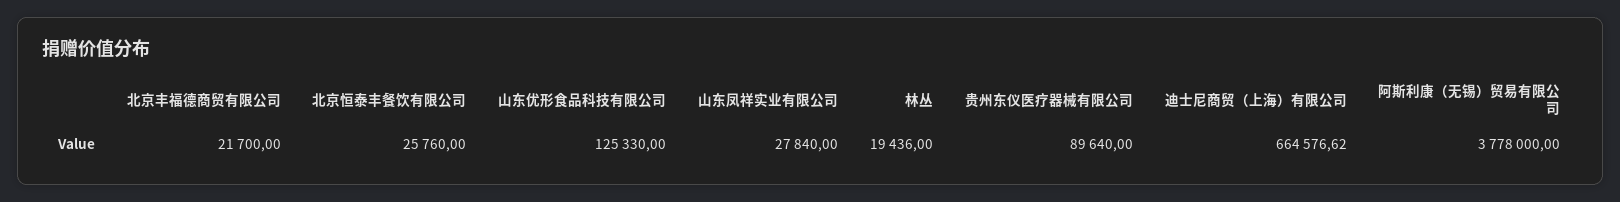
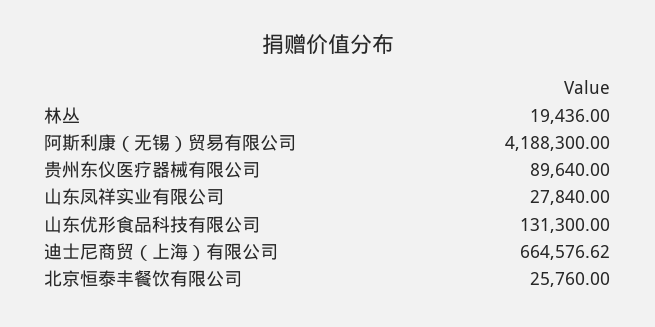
北京丰福德商贸有限公司: 21700 -> none
山东优形食品科技有限公司: 125330 -> 131300
阿斯利康（无锡）贸易有限公司: 3778000 -> 4188300

